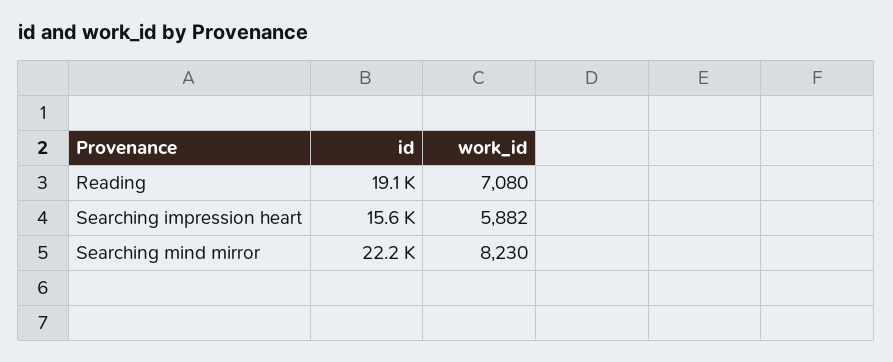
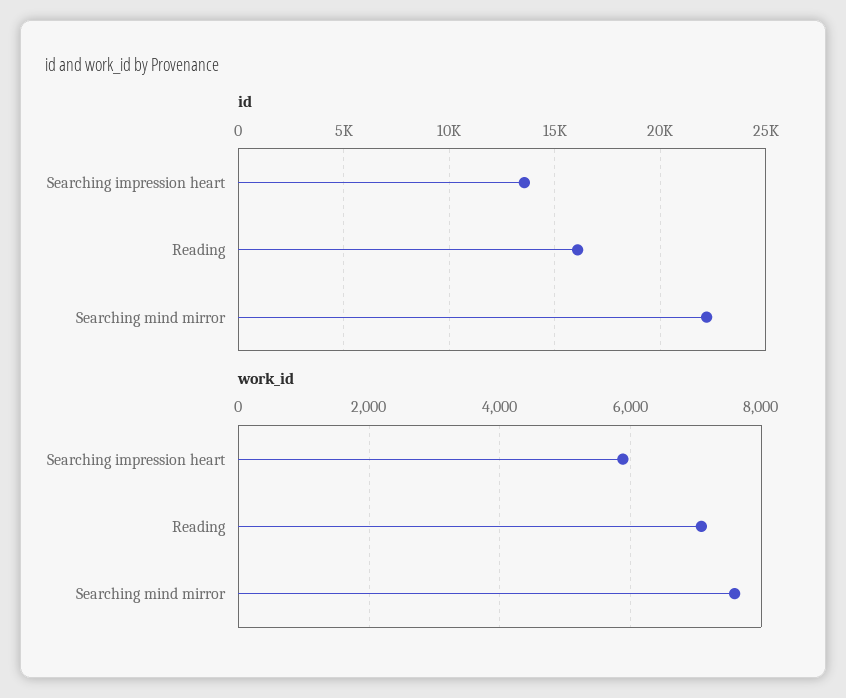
id, Reading: 19100 -> 16000
id, Searching impression heart: 15600 -> 13500
work_id, Searching mind mirror: 8230 -> 7600

